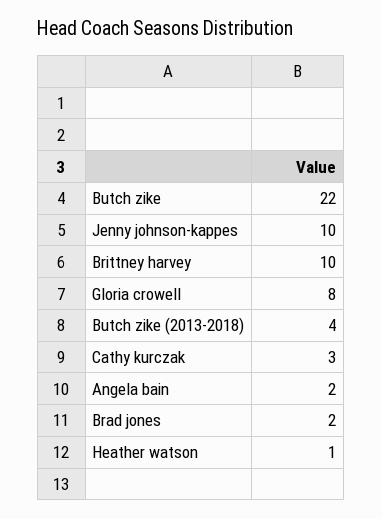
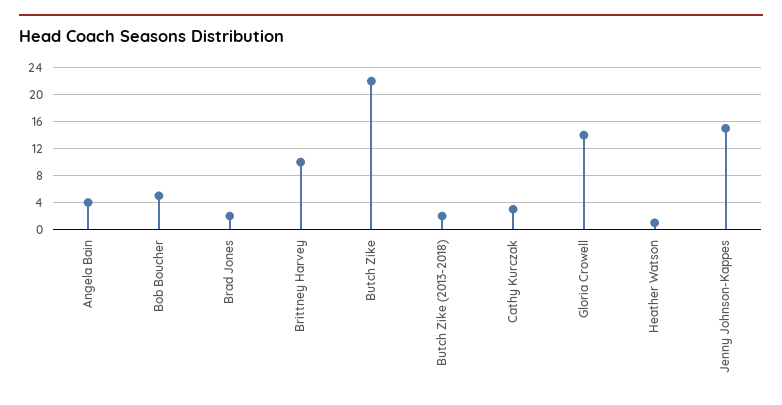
Jenny johnson-kappes: 10 -> 15
Gloria crowell: 8 -> 14
Butch zike (2013-2018): 4 -> 2
Angela bain: 2 -> 4
Bob Boucher: none -> 5

